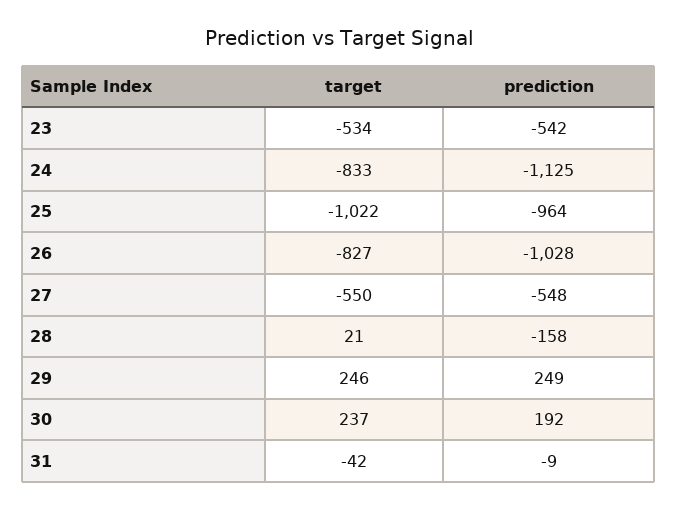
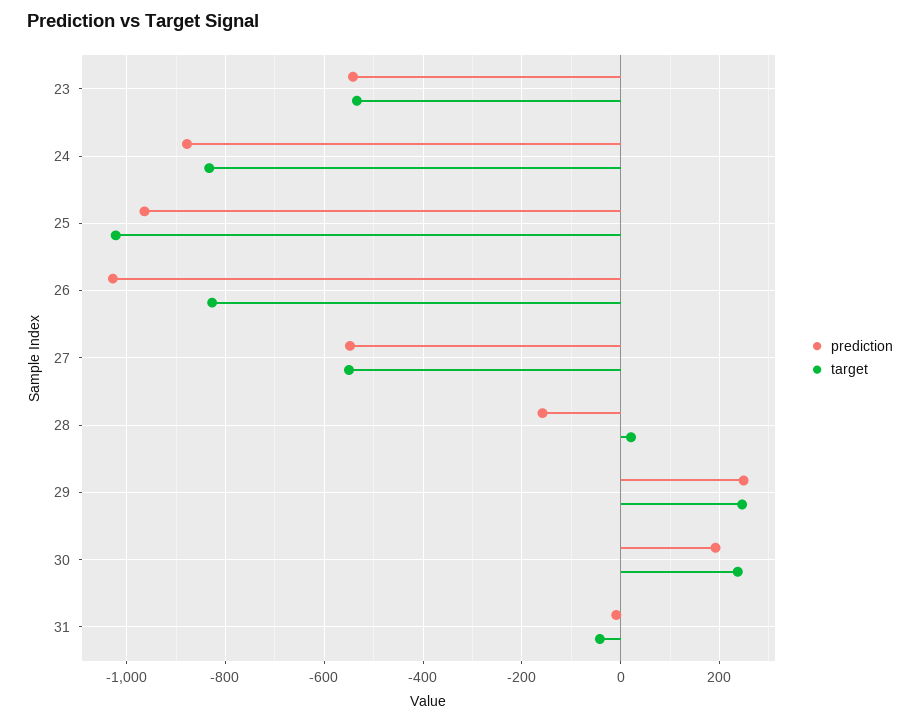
prediction, 24: -1125 -> -880

